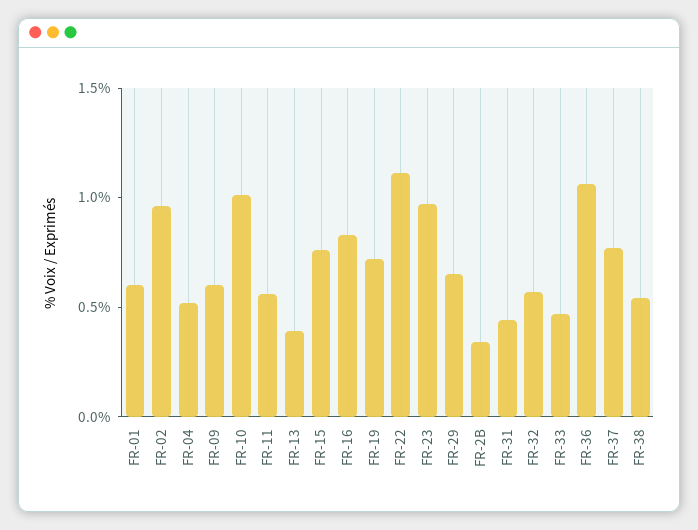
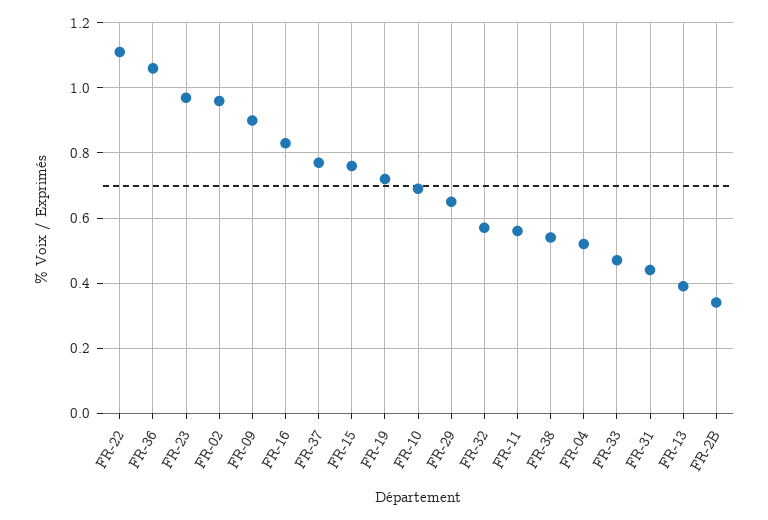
FR-01: 0.6 -> none
FR-09: 0.6 -> 0.9
FR-10: 1 -> 0.7

